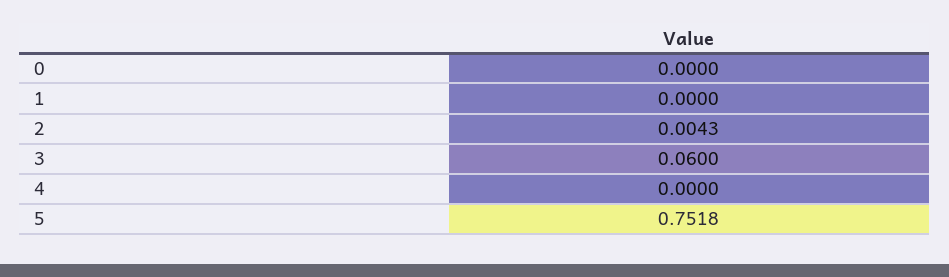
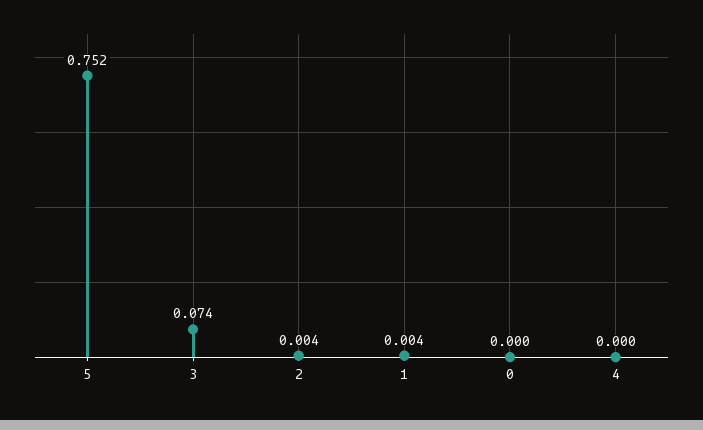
1: 0 -> 0.004
3: 0.06 -> 0.074

